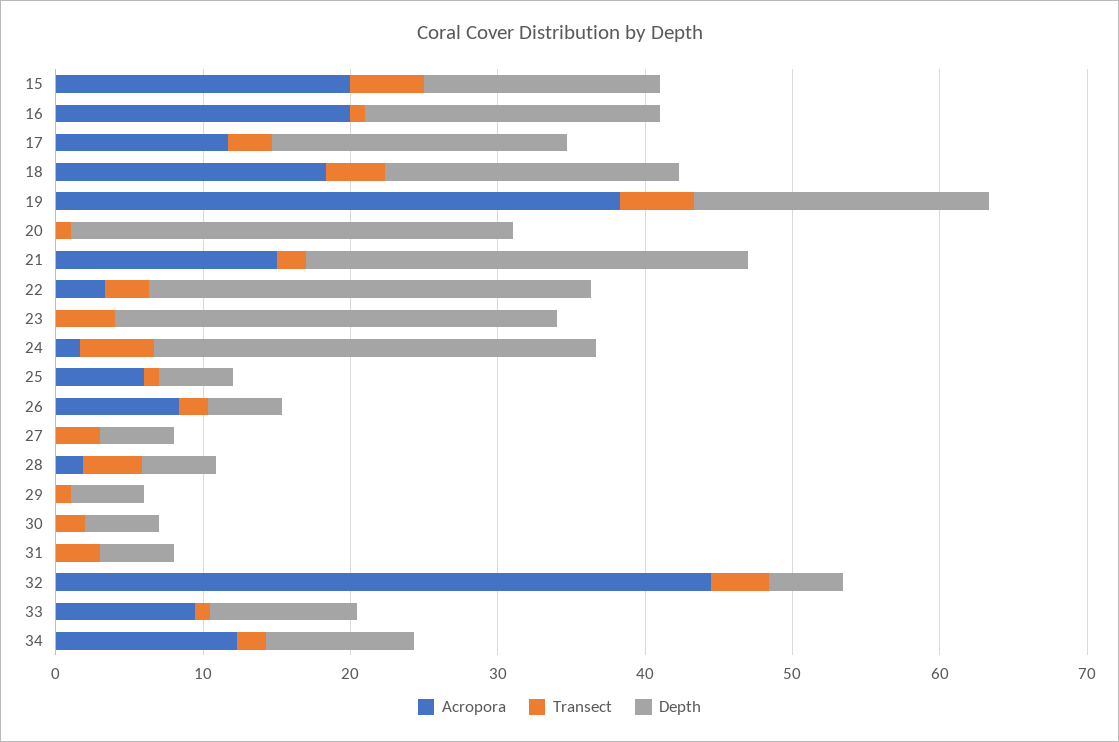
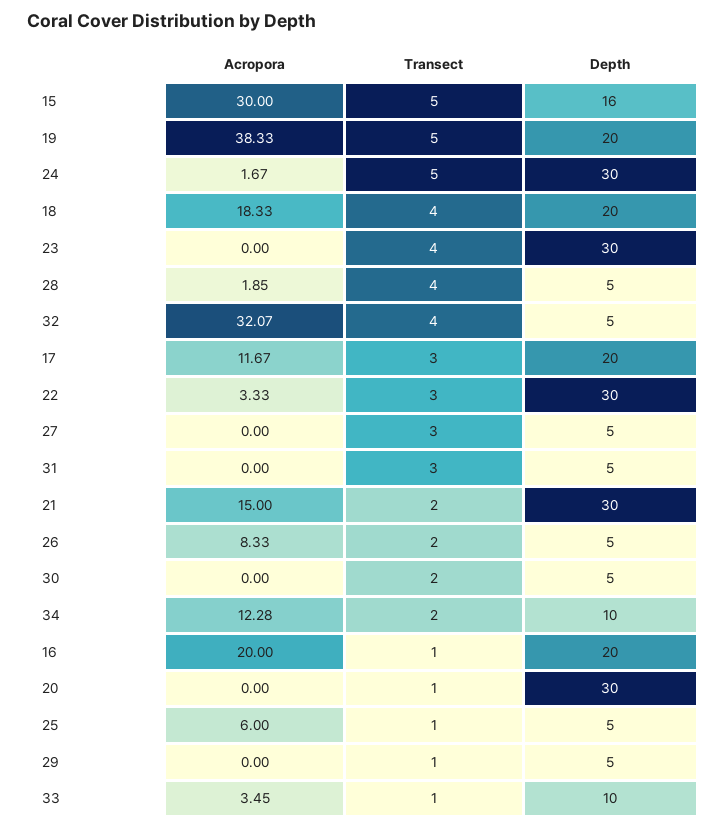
Acropora, 15: 20 -> 30
Acropora, 32: 44 -> 32.07
Acropora, 33: 10 -> 3.45

